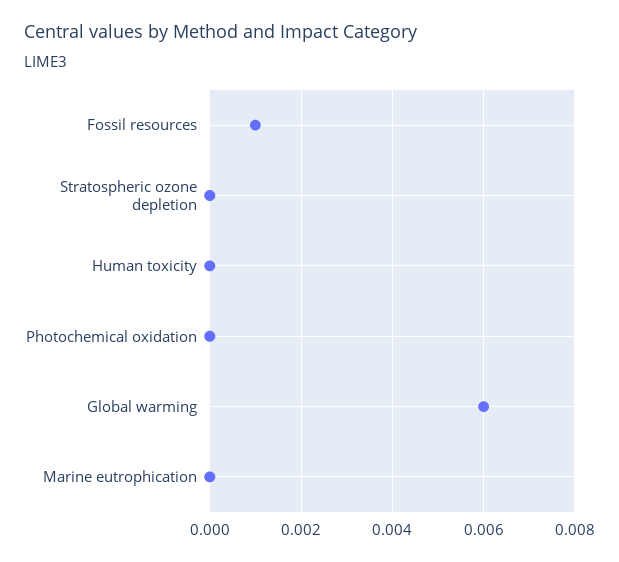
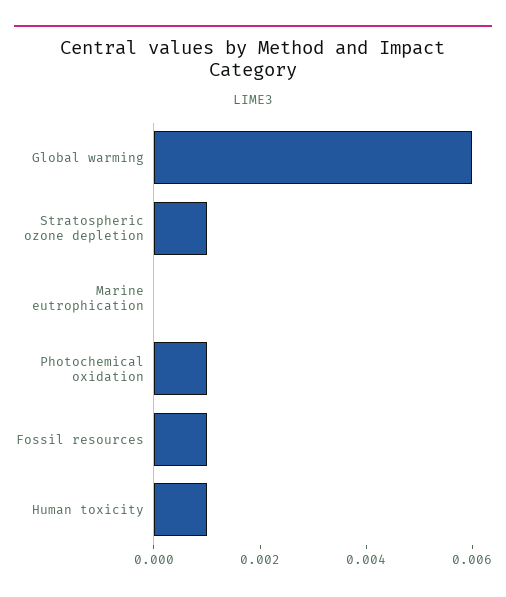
Stratospheric ozone depletion: 0 -> 0.001
Human toxicity: 0 -> 0.001
Photochemical oxidation: 0 -> 0.001

